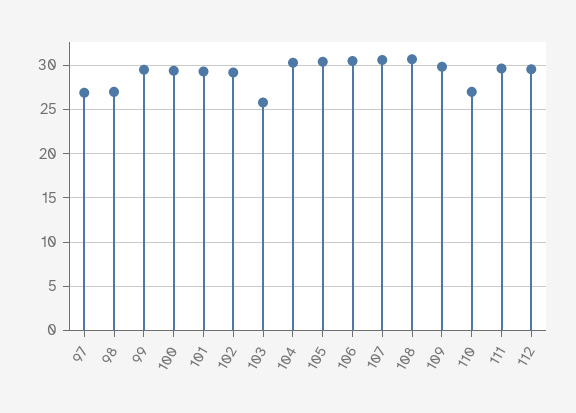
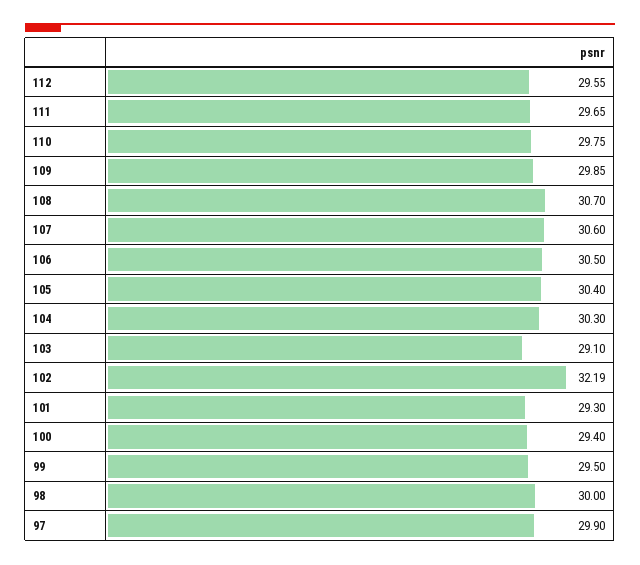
97: 27 -> 29.9
98: 27 -> 30
102: 29 -> 32.19
103: 26 -> 29.1
110: 27 -> 29.75

